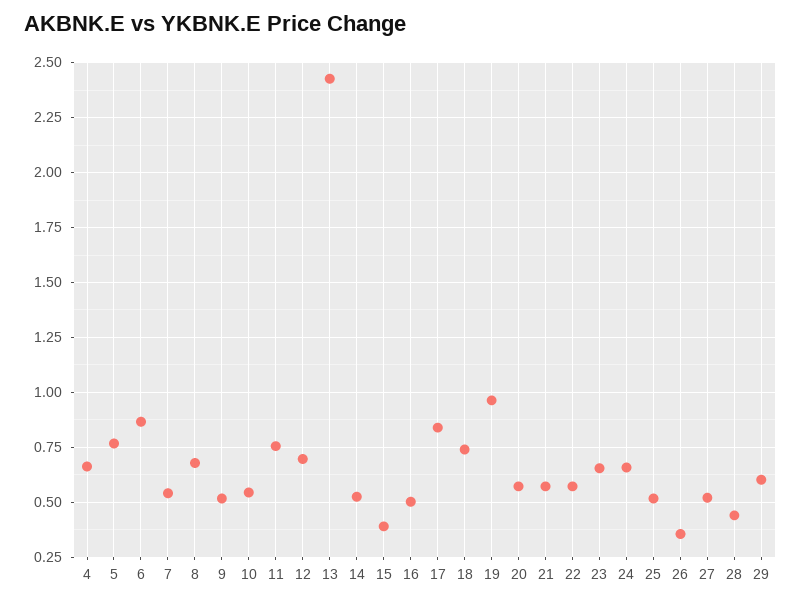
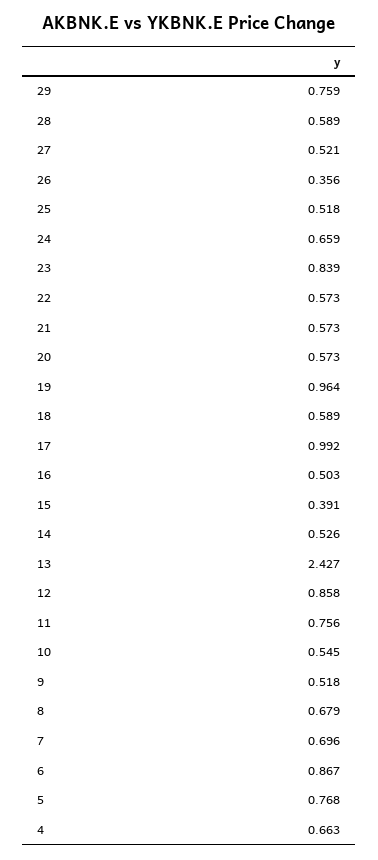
7: 0.55 -> 0.696
12: 0.7 -> 0.858
17: 0.85 -> 0.992
18: 0.75 -> 0.589
23: 0.65 -> 0.839
28: 0.45 -> 0.589
29: 0.6 -> 0.759

